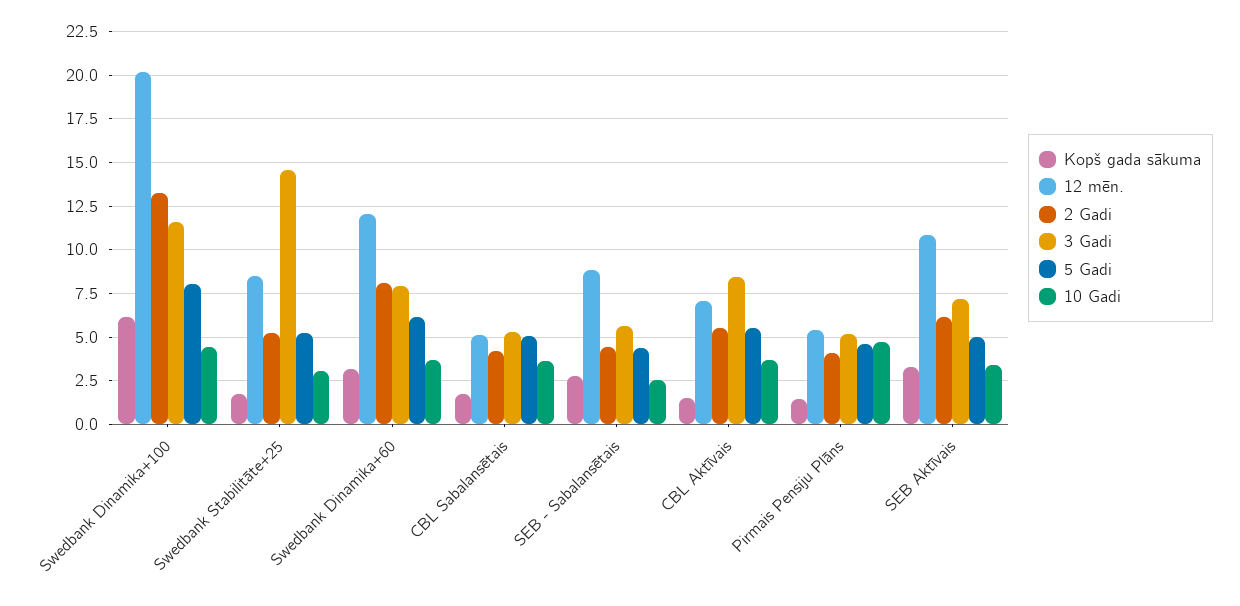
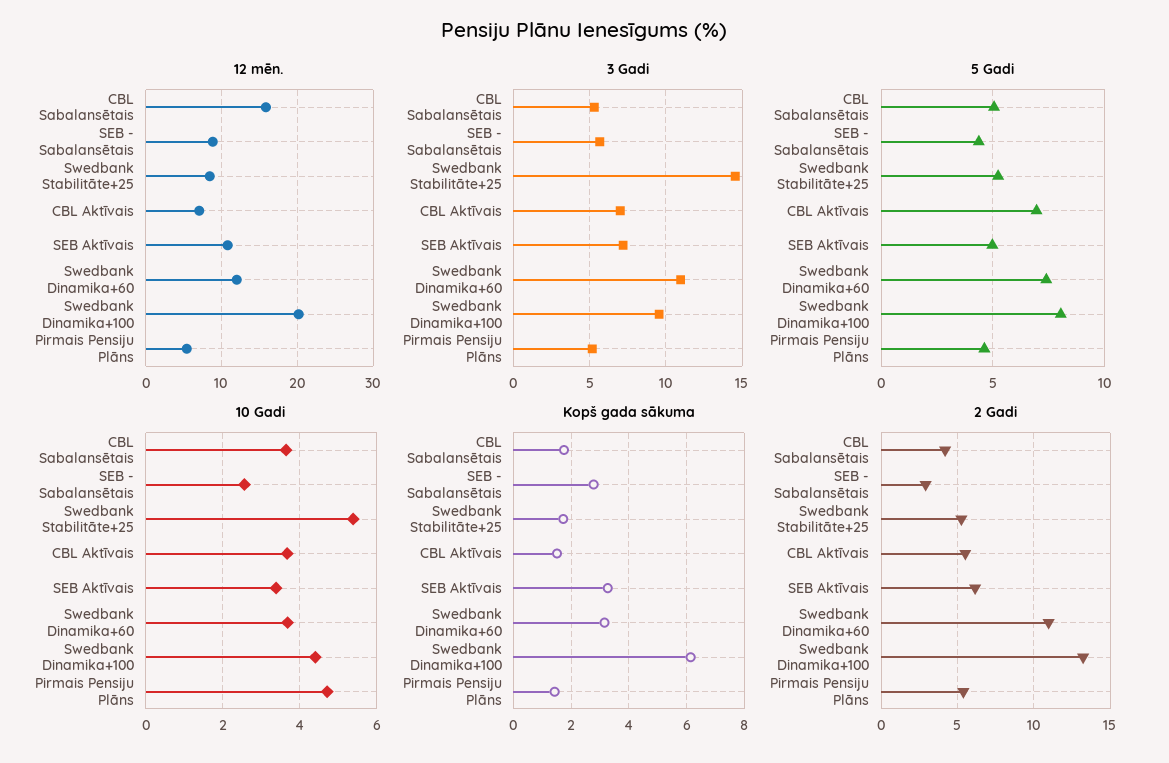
3 Gadi, Swedbank Dinamika+100: 11.5 -> 9.5
10 Gadi, Swedbank Stabilitāte+25: 3 -> 5.4
2 Gadi, Swedbank Dinamika+60: 8 -> 11
3 Gadi, Swedbank Dinamika+60: 8 -> 11
5 Gadi, Swedbank Dinamika+60: 6 -> 7.5
12 mēn., CBL Sabalansētais: 5 -> 16
2 Gadi, SEB - Sabalansētais: 4.5 -> 3
3 Gadi, CBL Aktīvais: 8.5 -> 7
5 Gadi, CBL Aktīvais: 5.5 -> 7
2 Gadi, Pirmais Pensiju Plāns: 4 -> 5.5

